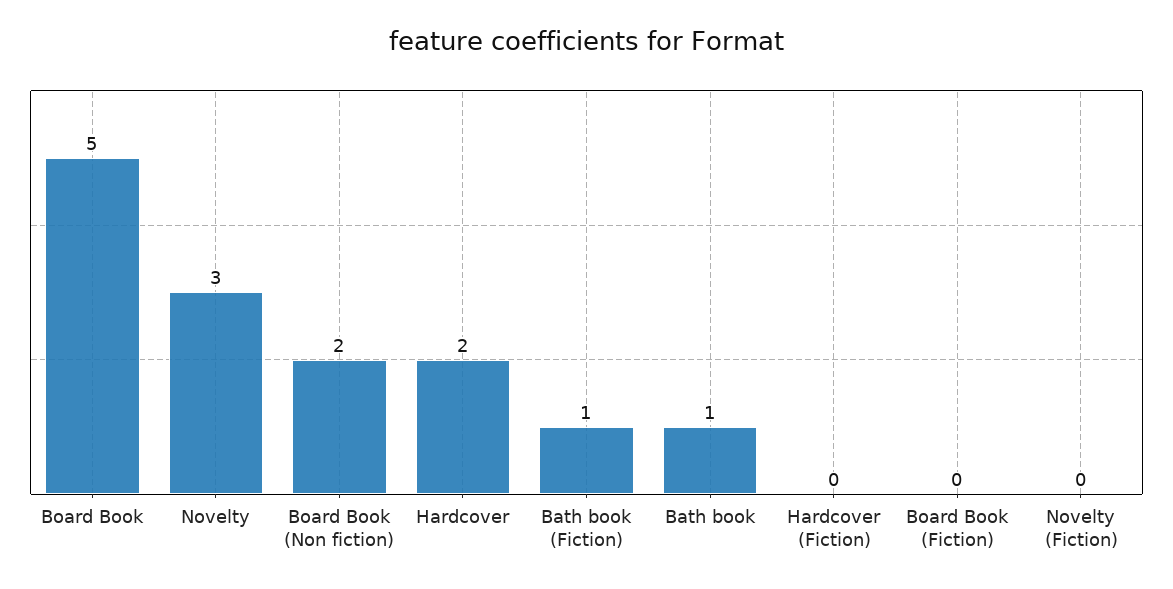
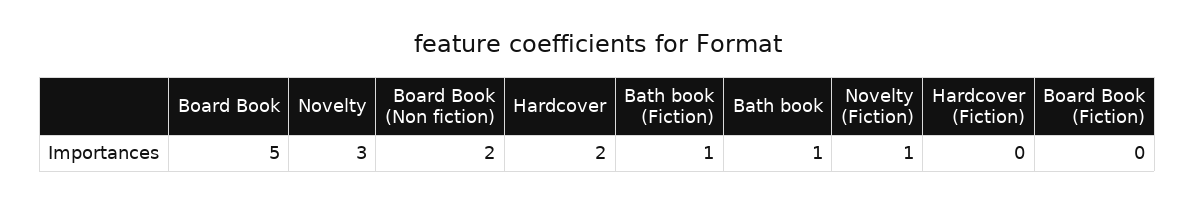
Novelty (Fiction): 0 -> 1

